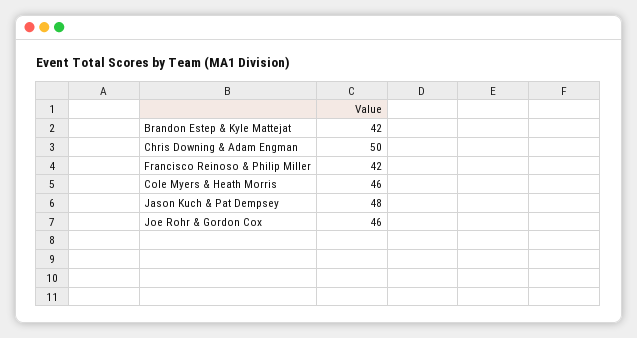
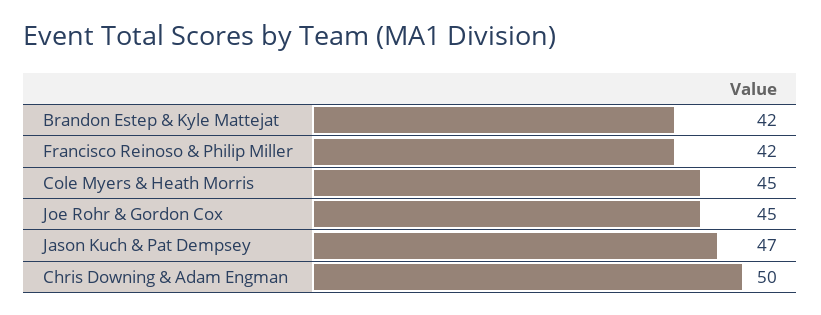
Cole Myers & Heath Morris: 46 -> 45
Jason Kuch & Pat Dempsey: 48 -> 47
Joe Rohr & Gordon Cox: 46 -> 45

